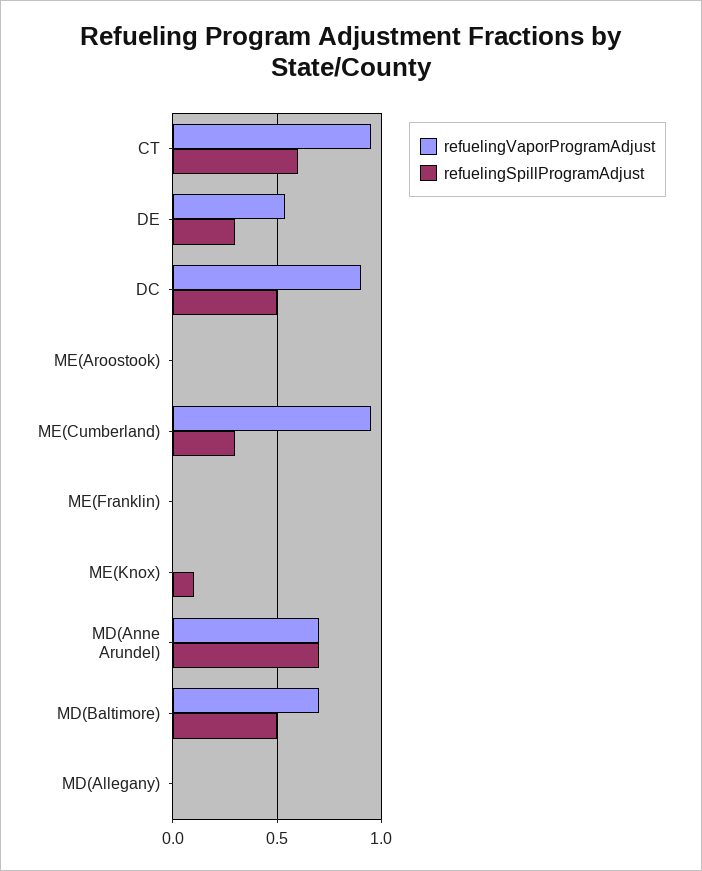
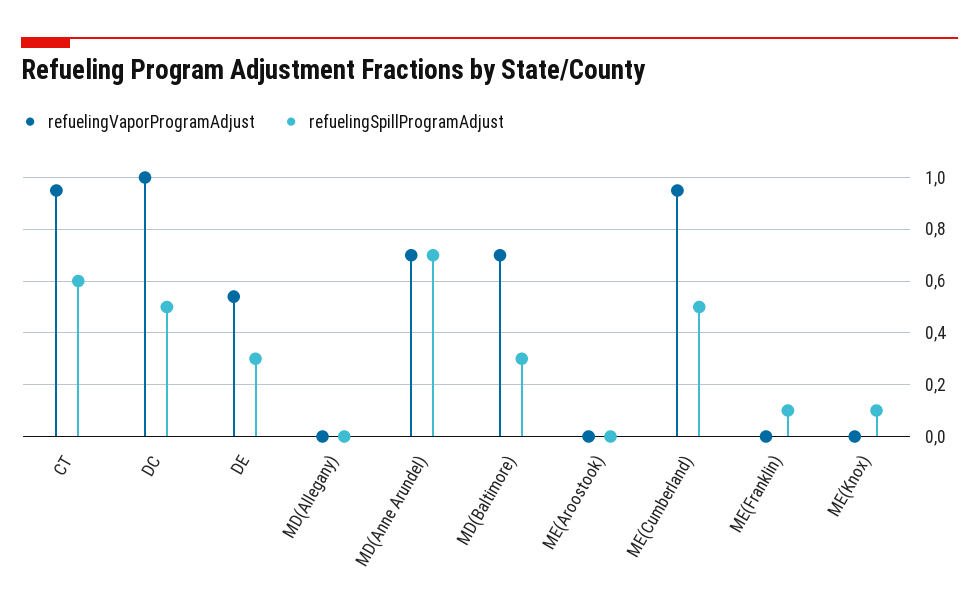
refuelingVaporProgramAdjust, DC: 0.9 -> 1
refuelingSpillProgramAdjust, ME(Cumberland): 0.3 -> 0.5
refuelingSpillProgramAdjust, ME(Franklin): 0 -> 0.1
refuelingSpillProgramAdjust, MD(Baltimore): 0.5 -> 0.3

